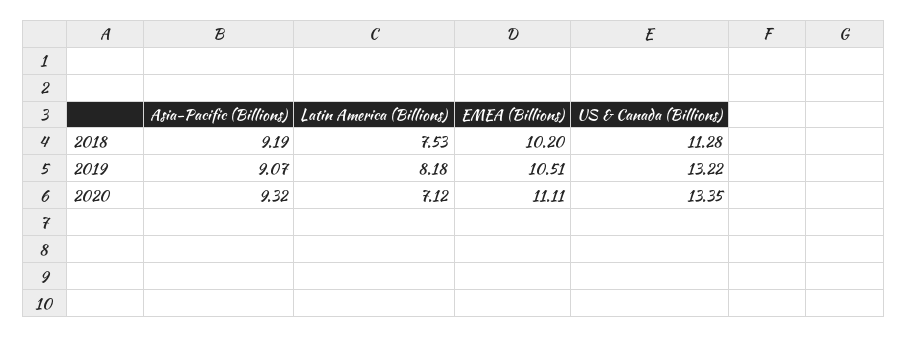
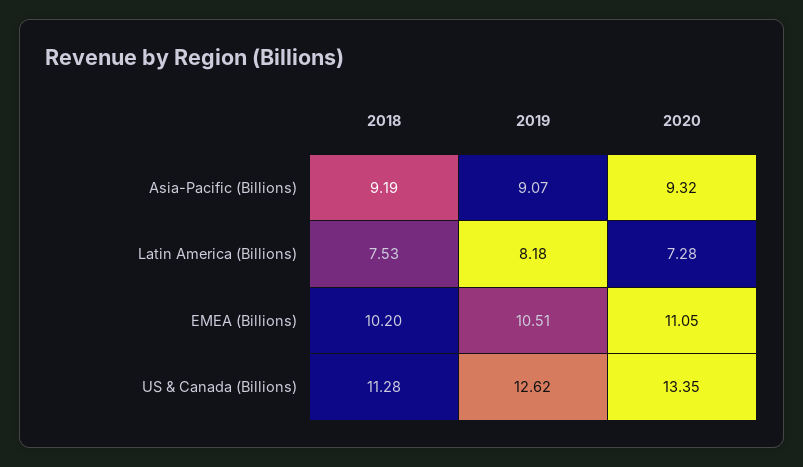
US & Canada (Billions), 2019: 13.22 -> 12.62
Latin America (Billions), 2020: 7.12 -> 7.28
EMEA (Billions), 2020: 11.11 -> 11.05

